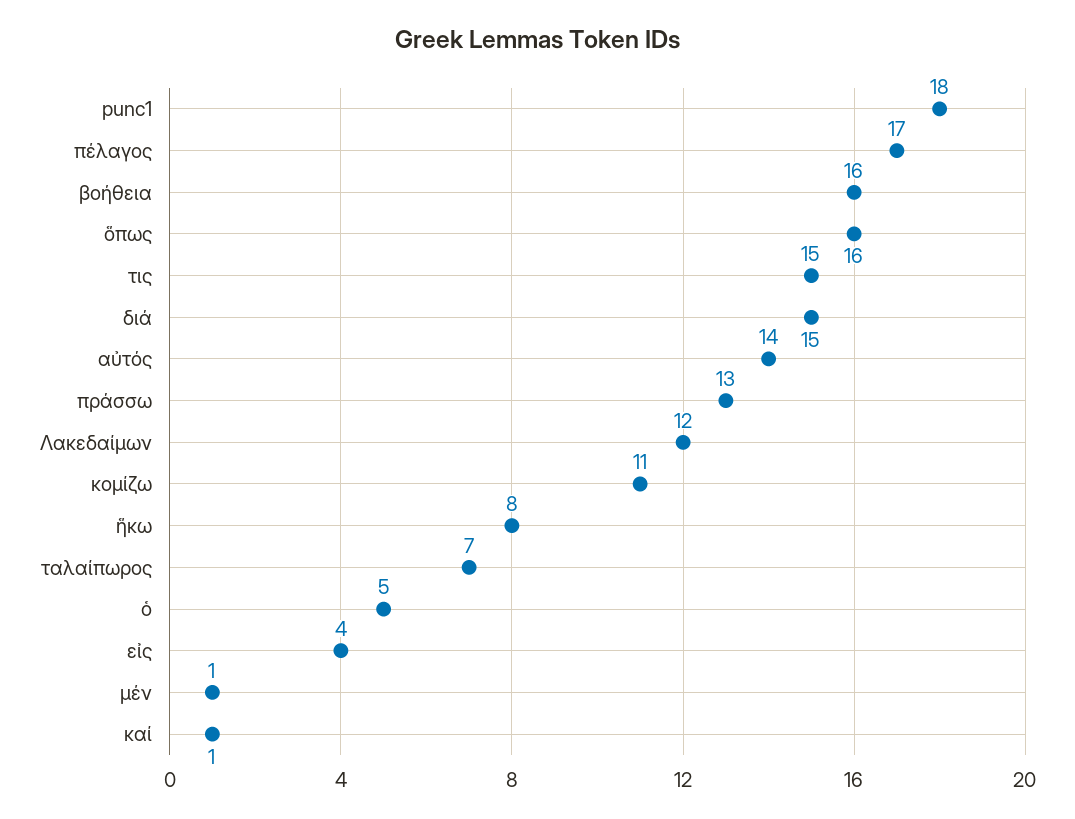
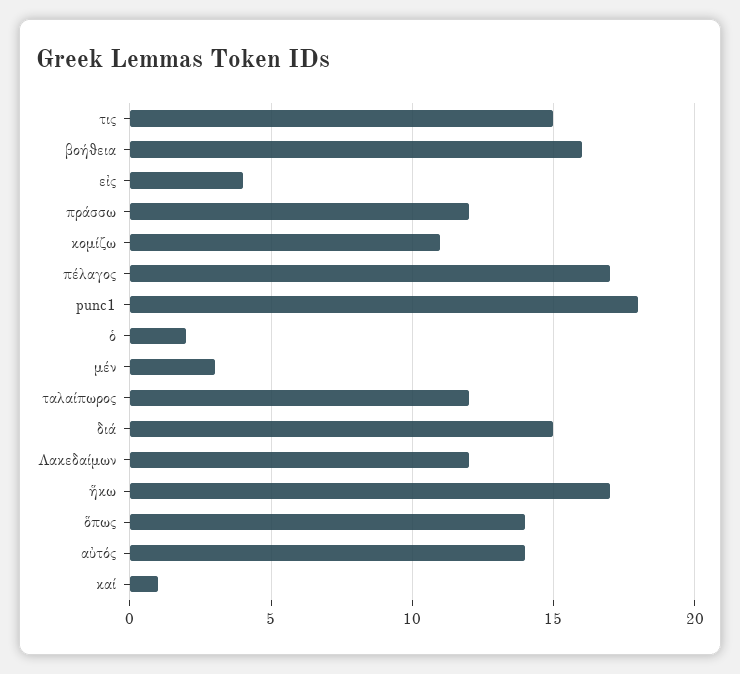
ὅπως: 16 -> 14
πράσσω: 13 -> 12
ἥκω: 8 -> 17
ταλαίπωρος: 7 -> 12
ὁ: 5 -> 2
μέν: 1 -> 3

